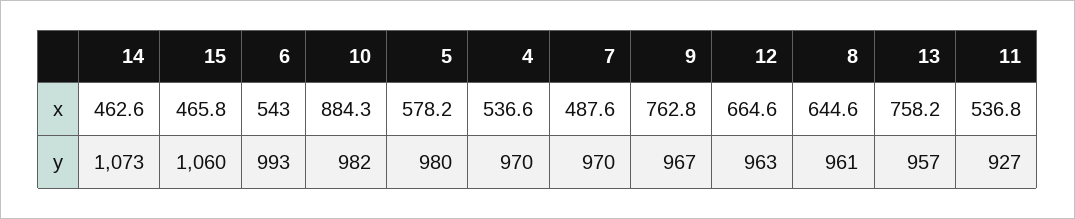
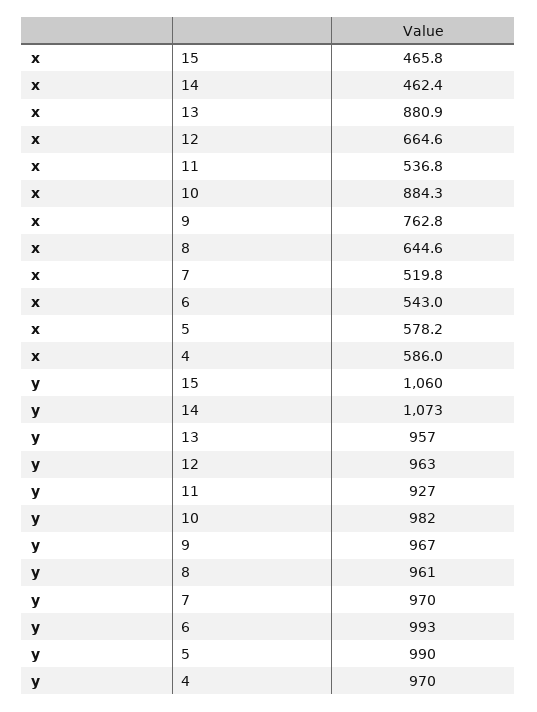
14, x: 462.6 -> 462.4
4, x: 536.6 -> 586
7, x: 487.6 -> 519.8
13, x: 758.2 -> 880.9
5, y: 980 -> 990

